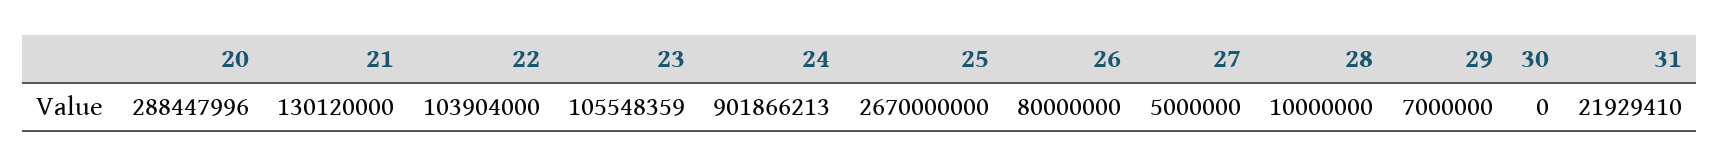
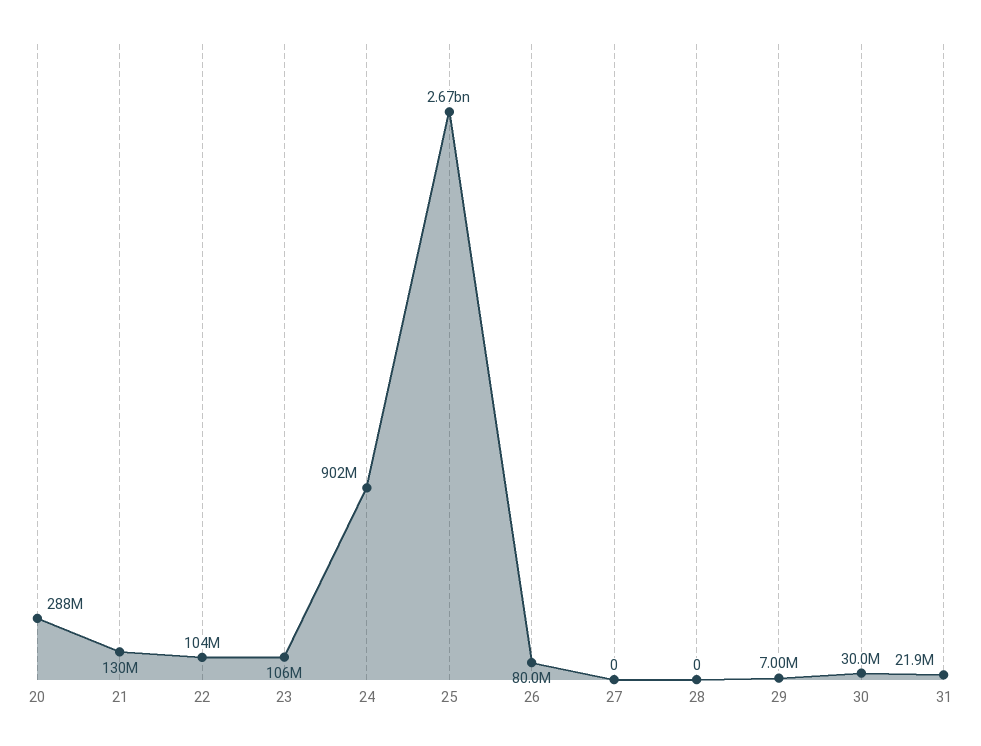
27: 5000000 -> 0
28: 10000000 -> 0
30: 0 -> 30000000

